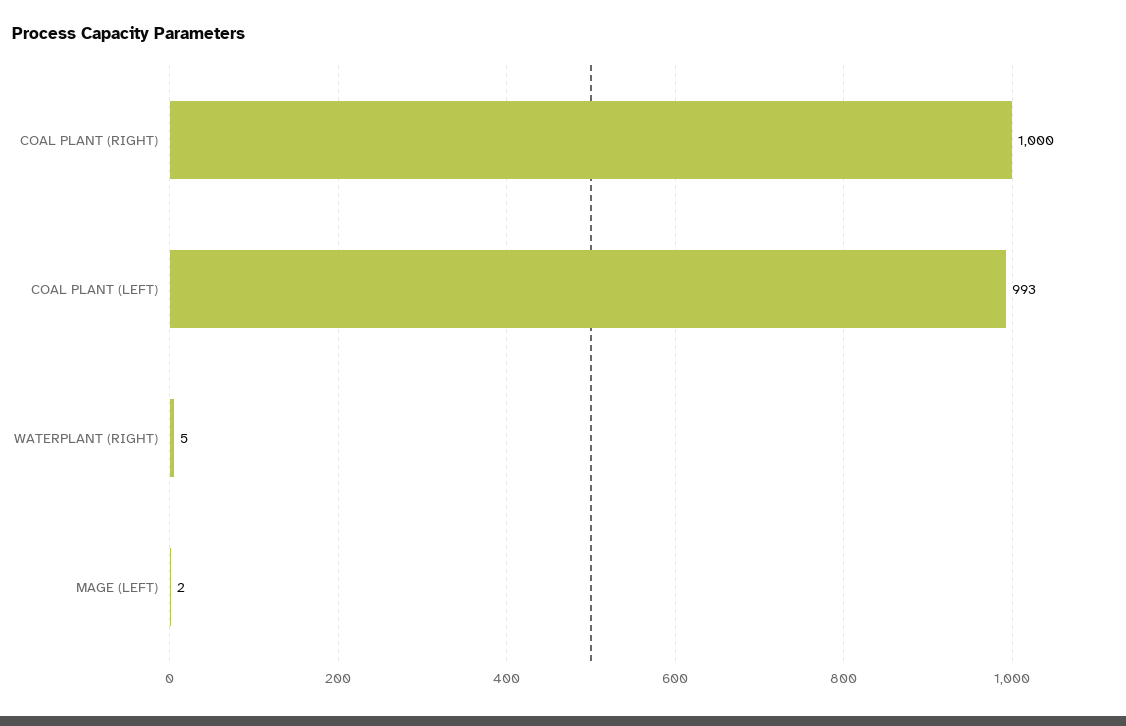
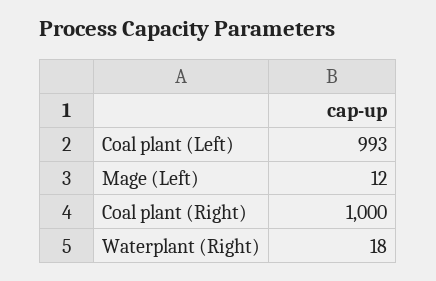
WATERPLANT (RIGHT): 5 -> 18
MAGE (LEFT): 2 -> 12

